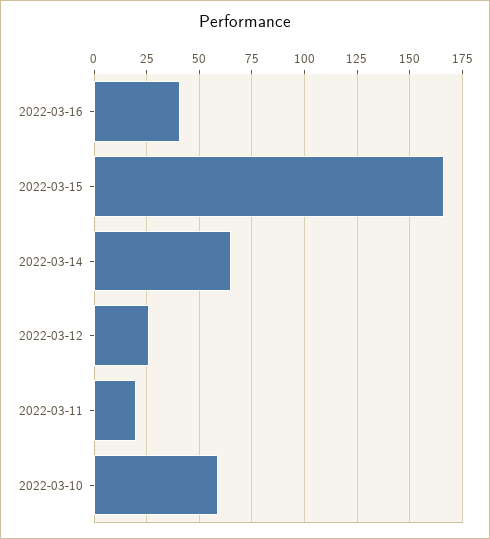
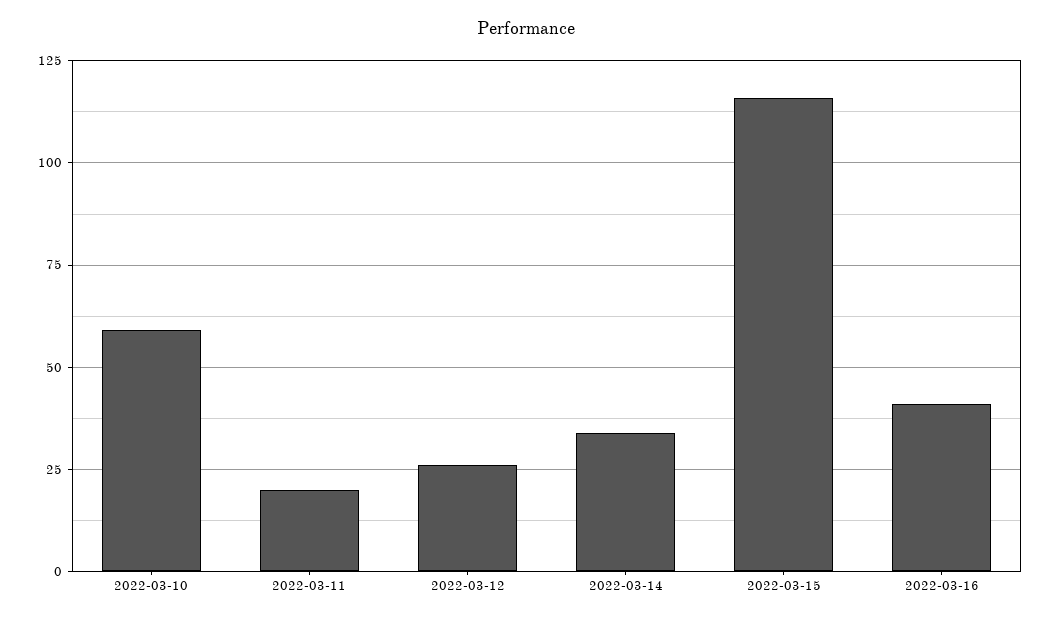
2022-03-15: 165 -> 115
2022-03-14: 65 -> 35

